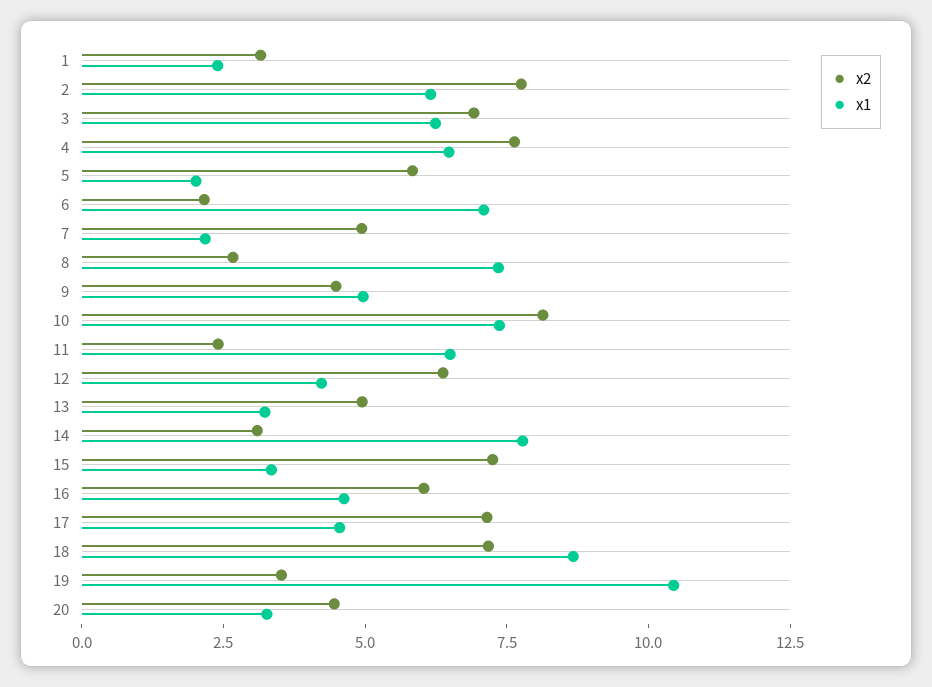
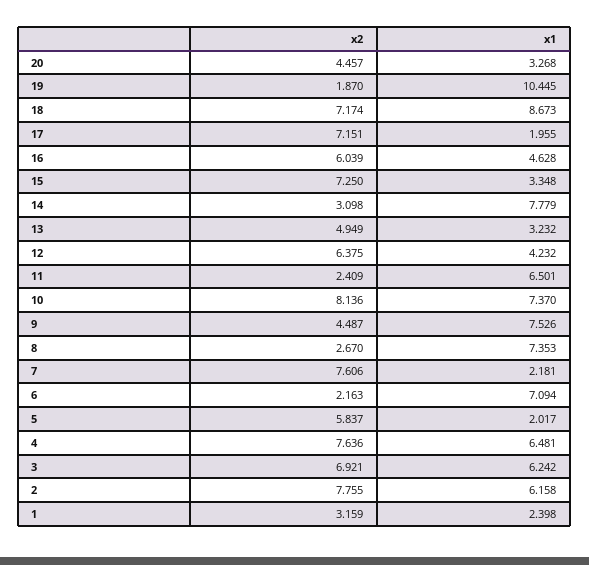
x2, 7: 5 -> 7.606
x1, 9: 5 -> 7.526
x1, 17: 4.5 -> 1.955
x2, 19: 3.5 -> 1.87

